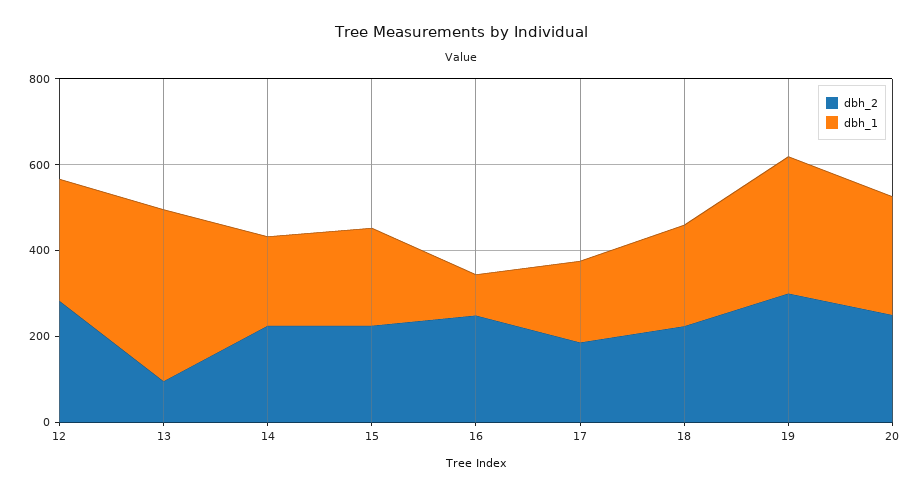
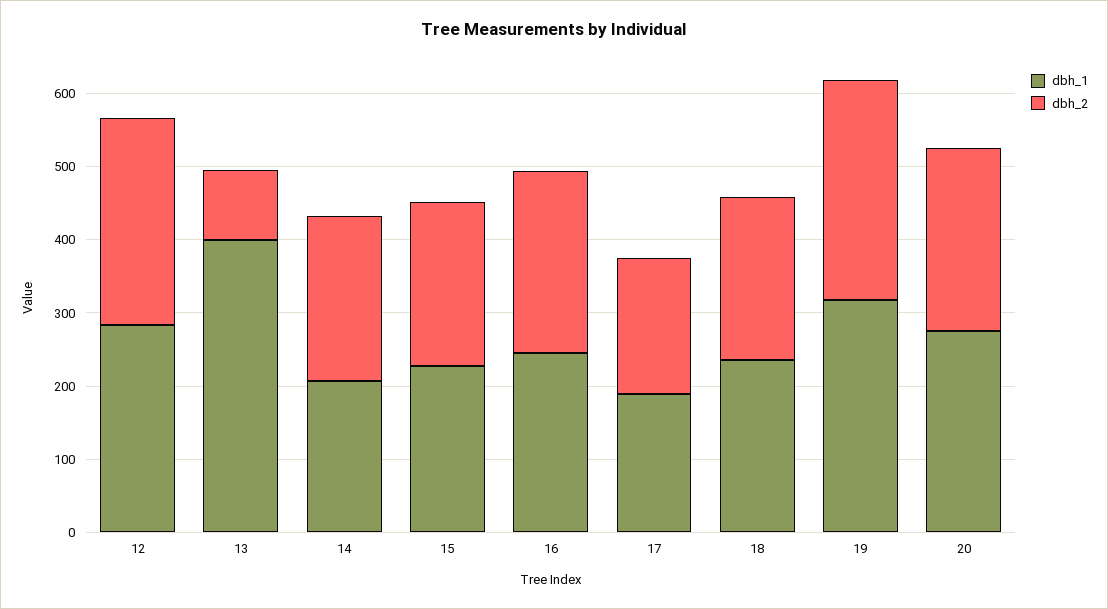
dbh_1, 16: 100 -> 240

